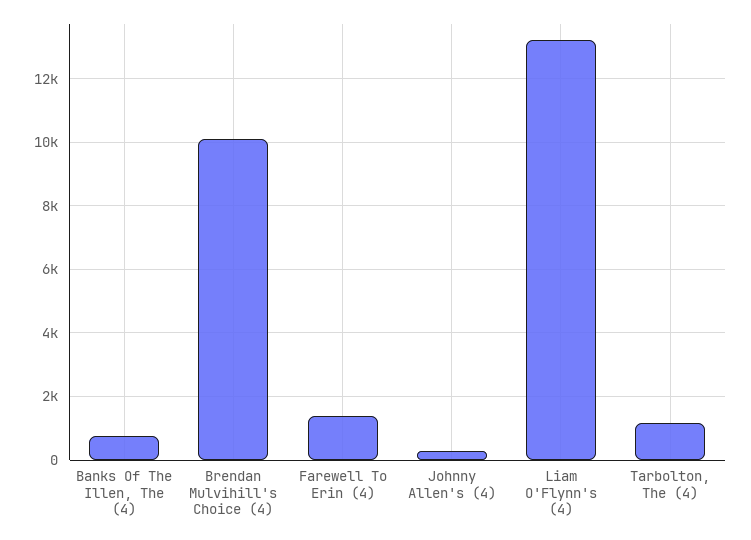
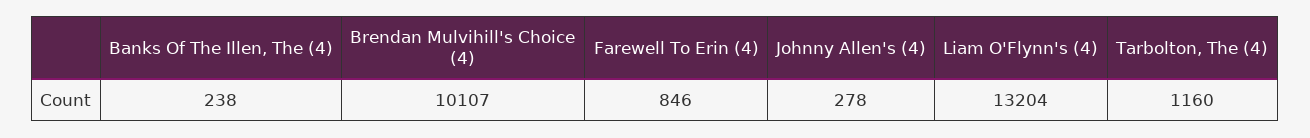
Banks Of The Illen, The (4): 800 -> 238
Farewell To Erin (4): 1400 -> 846

